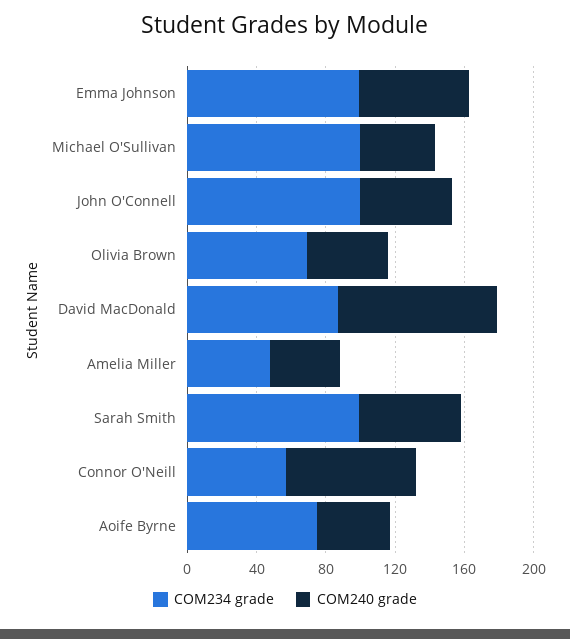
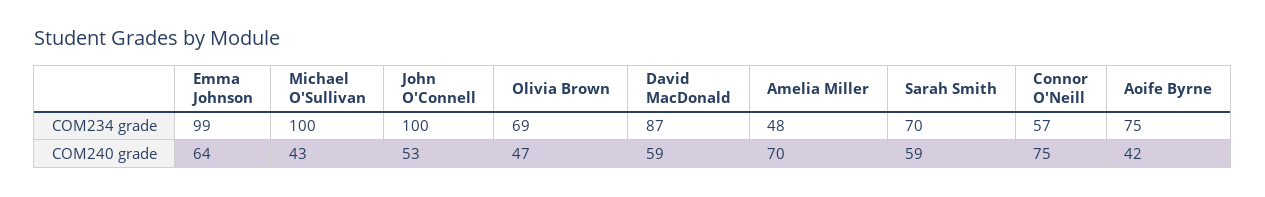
COM240 grade, David MacDonald: 90 -> 59
COM240 grade, Amelia Miller: 40 -> 70
COM234 grade, Sarah Smith: 100 -> 70

